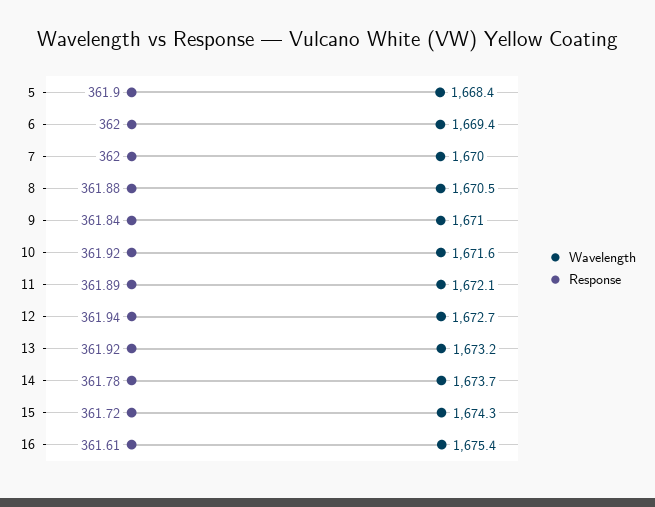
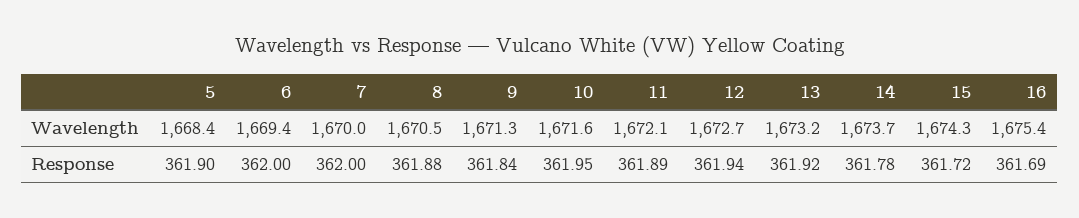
Wavelength, 9: 1671 -> 1671.3
Response, 10: 361.92 -> 361.95
Response, 16: 361.61 -> 361.69

